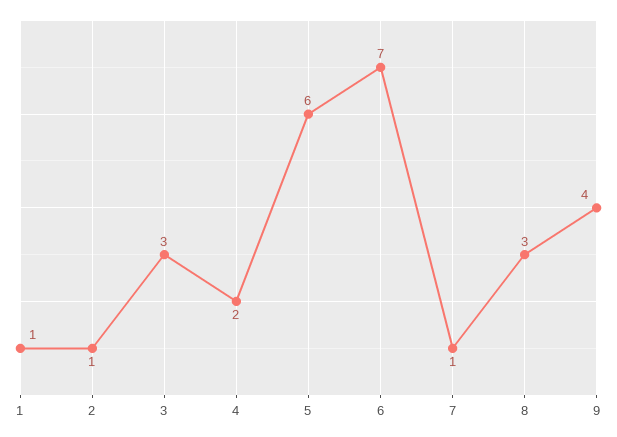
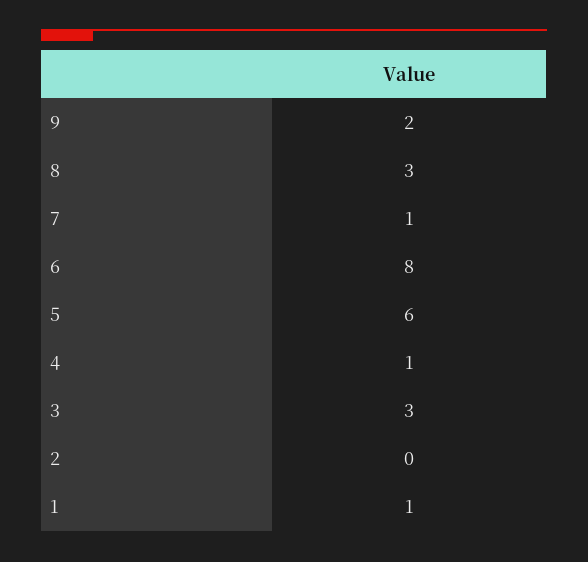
2: 1 -> 0
4: 2 -> 1
6: 7 -> 8
9: 4 -> 2

